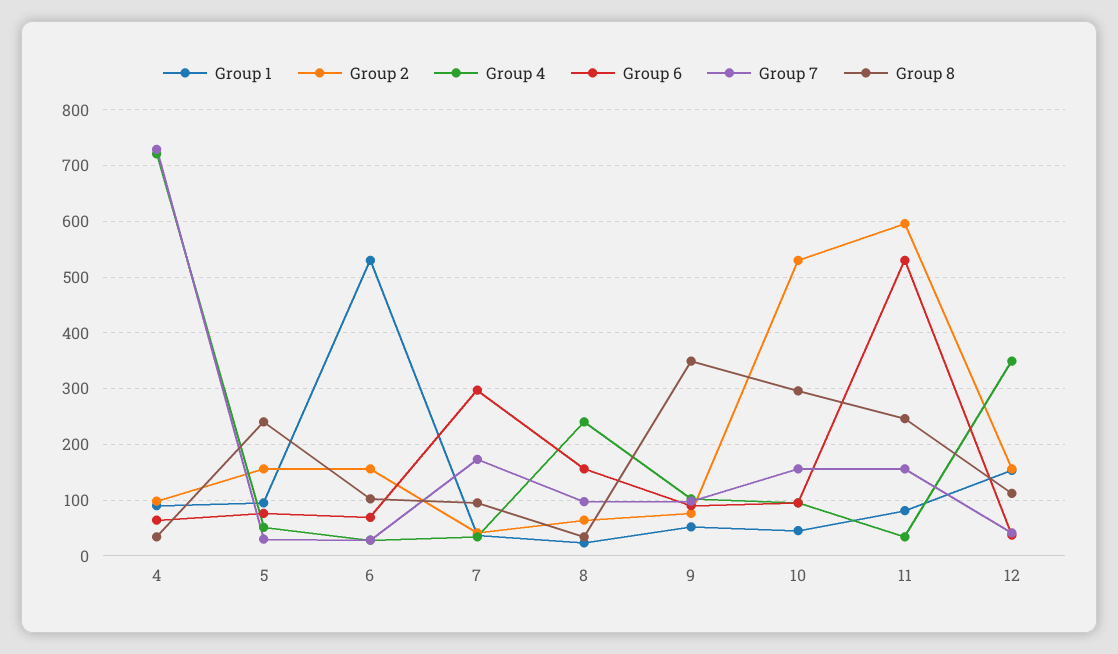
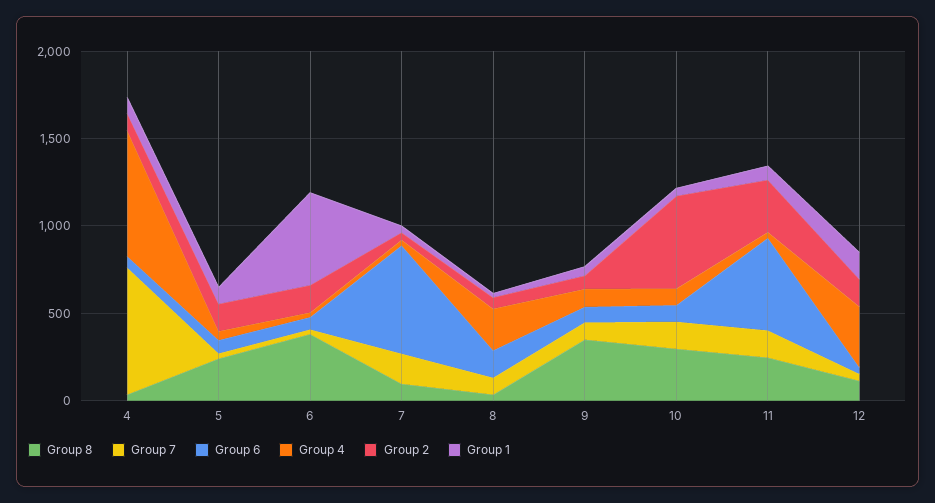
Group 8, 6: 100 -> 400
Group 6, 7: 300 -> 600
Group 2, 11: 600 -> 300

